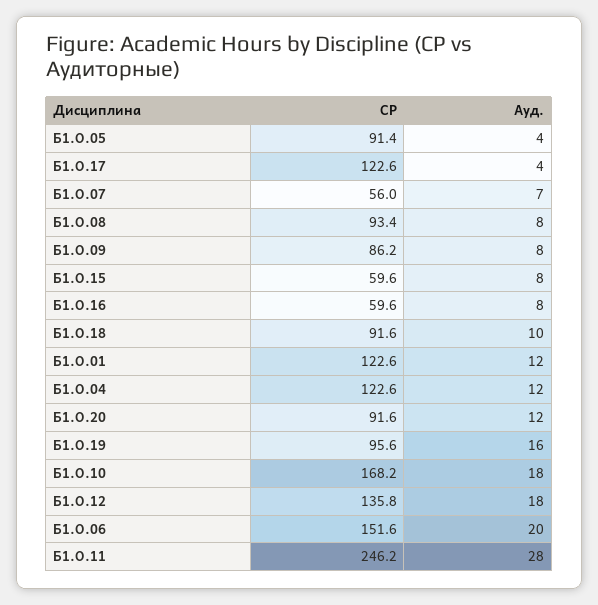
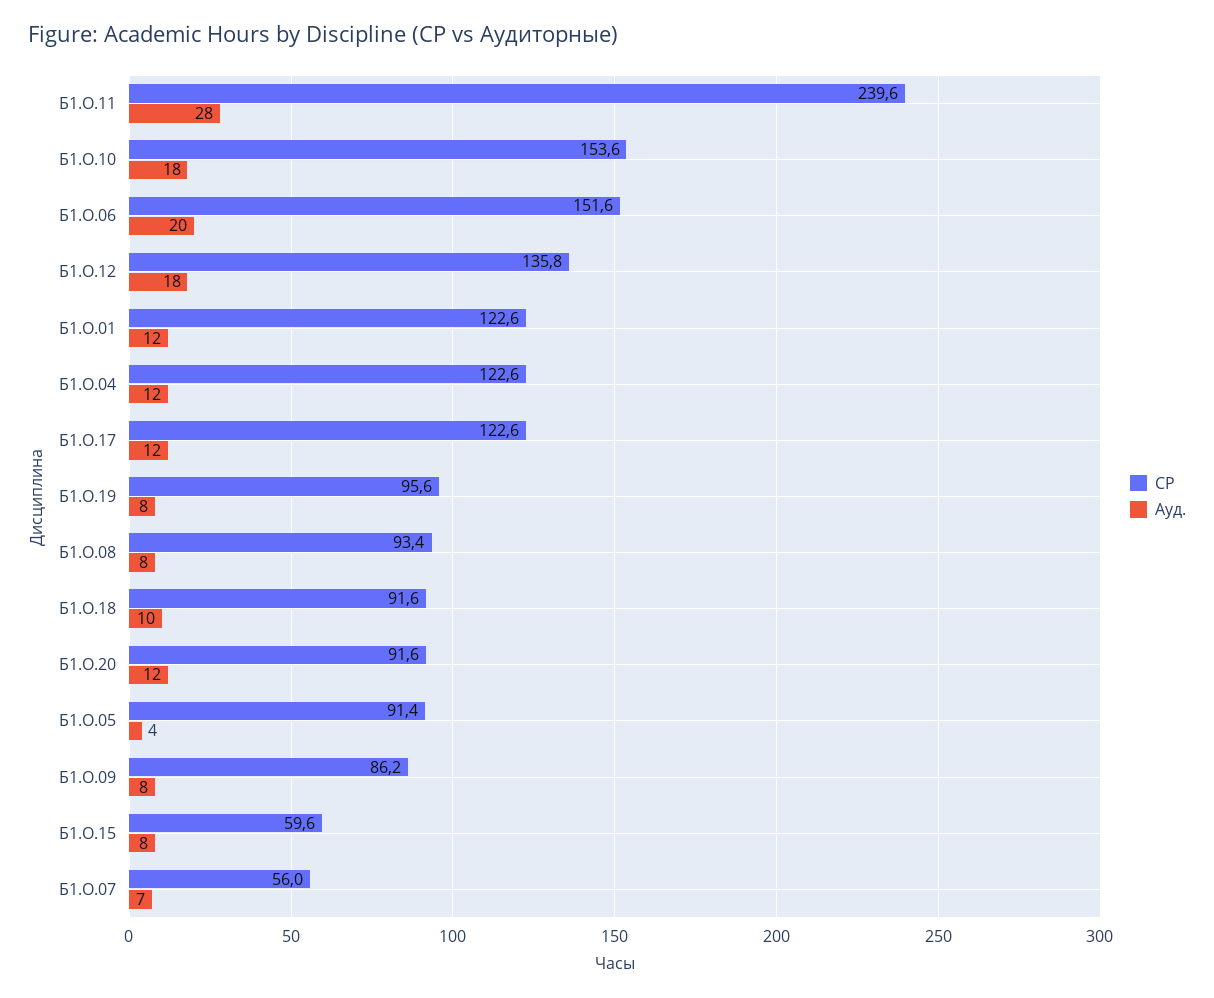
Ауд., Б1.О.17: 4 -> 12
СР, Б1.О.16: 59.6 -> none
Ауд., Б1.О.16: 8 -> none
Ауд., Б1.О.19: 16 -> 8
СР, Б1.О.10: 168.2 -> 153.6
СР, Б1.О.11: 246.2 -> 239.6

